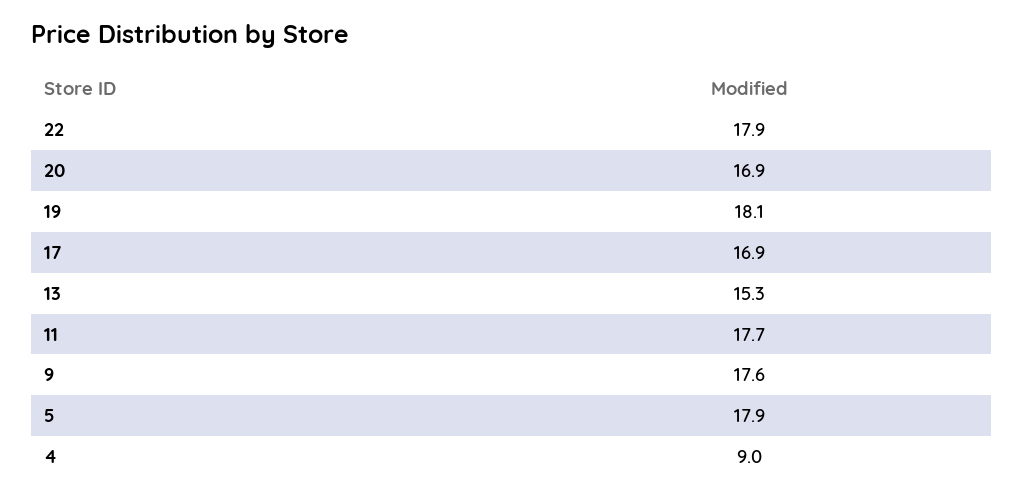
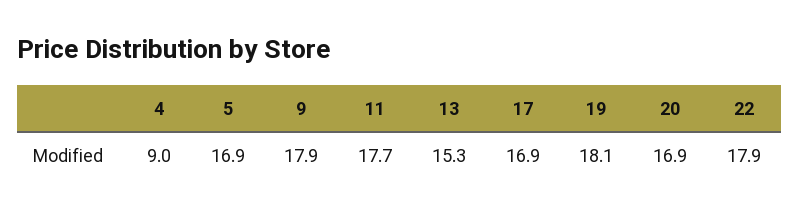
9: 17.6 -> 17.9
5: 17.9 -> 16.9

